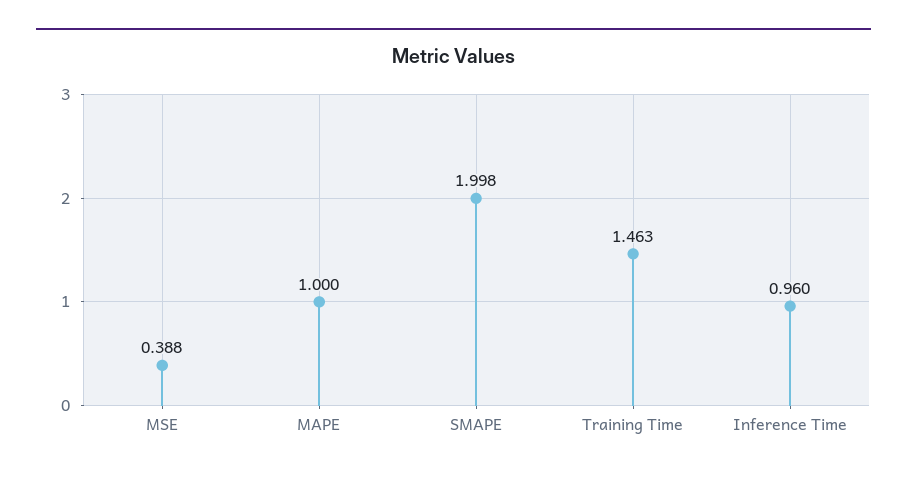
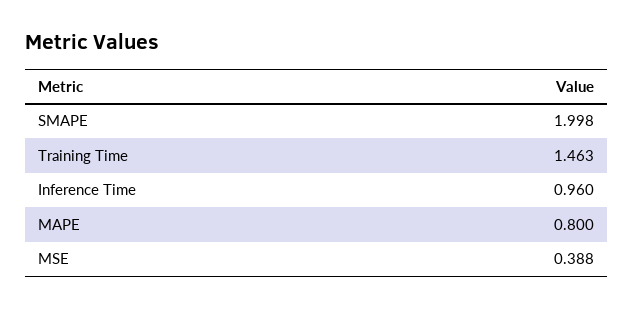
MAPE: 1 -> 0.8

